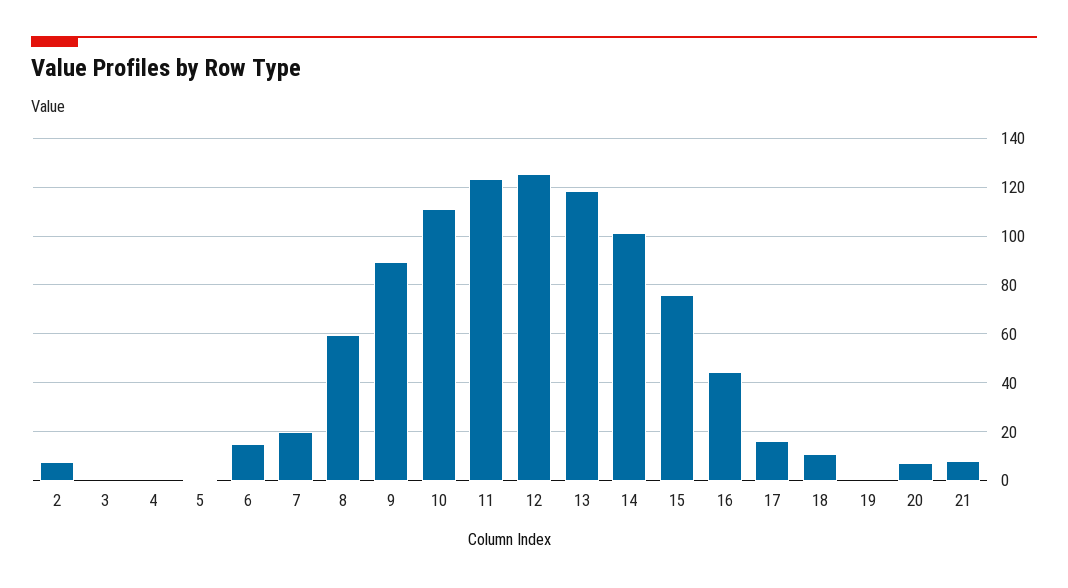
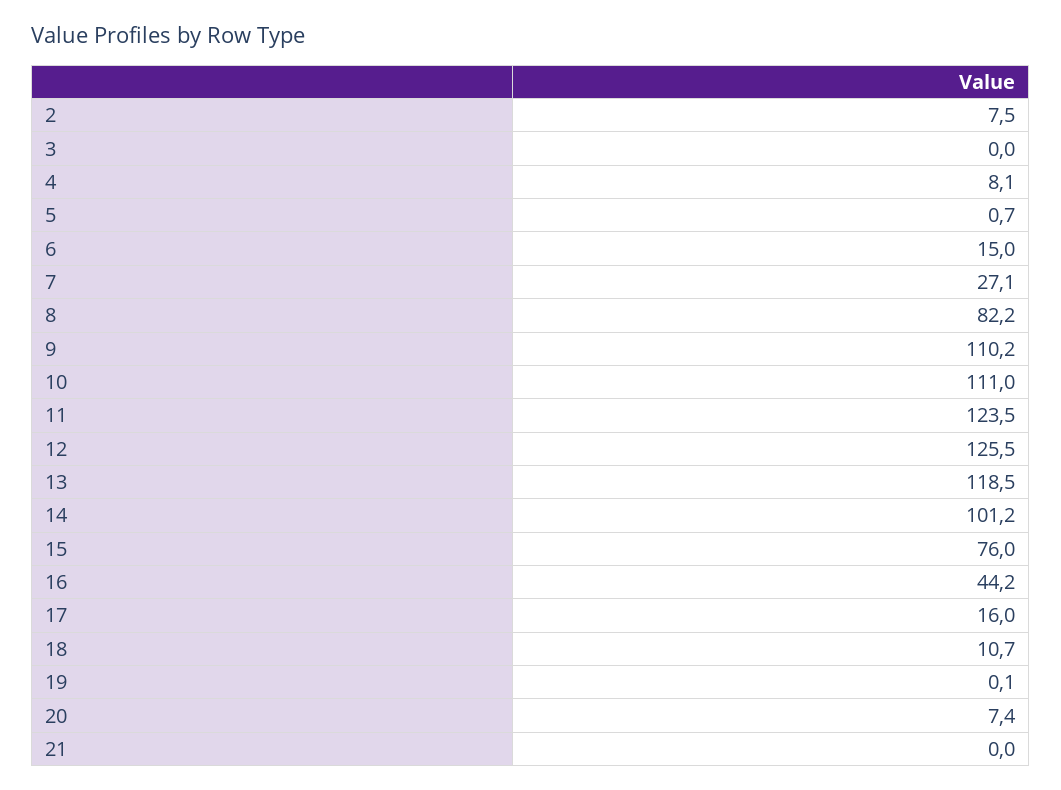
4: 0 -> 8.1
7: 20 -> 27.1
8: 60 -> 82.2
9: 90 -> 110.2
21: 7.5 -> 0

